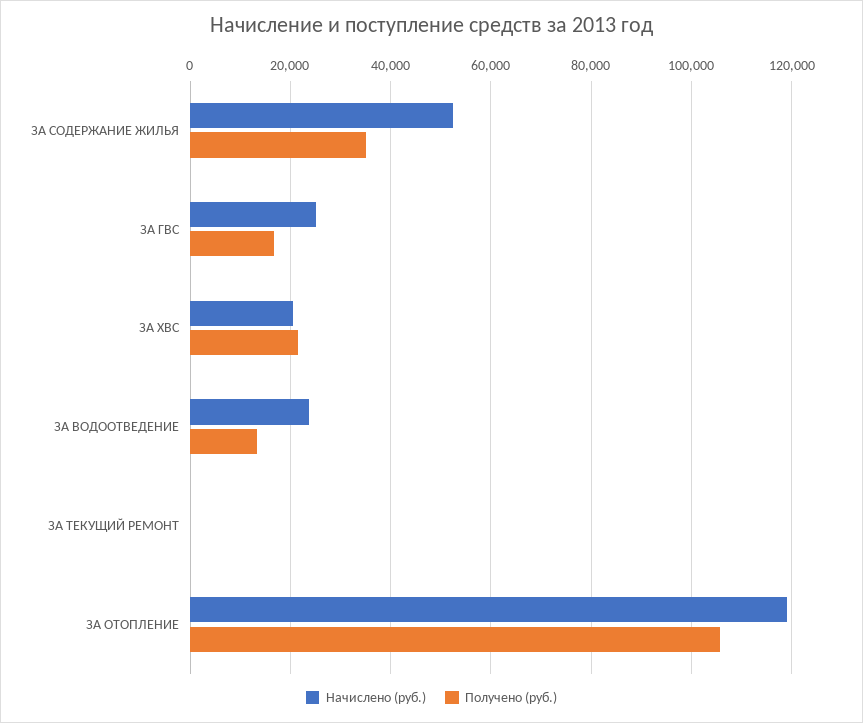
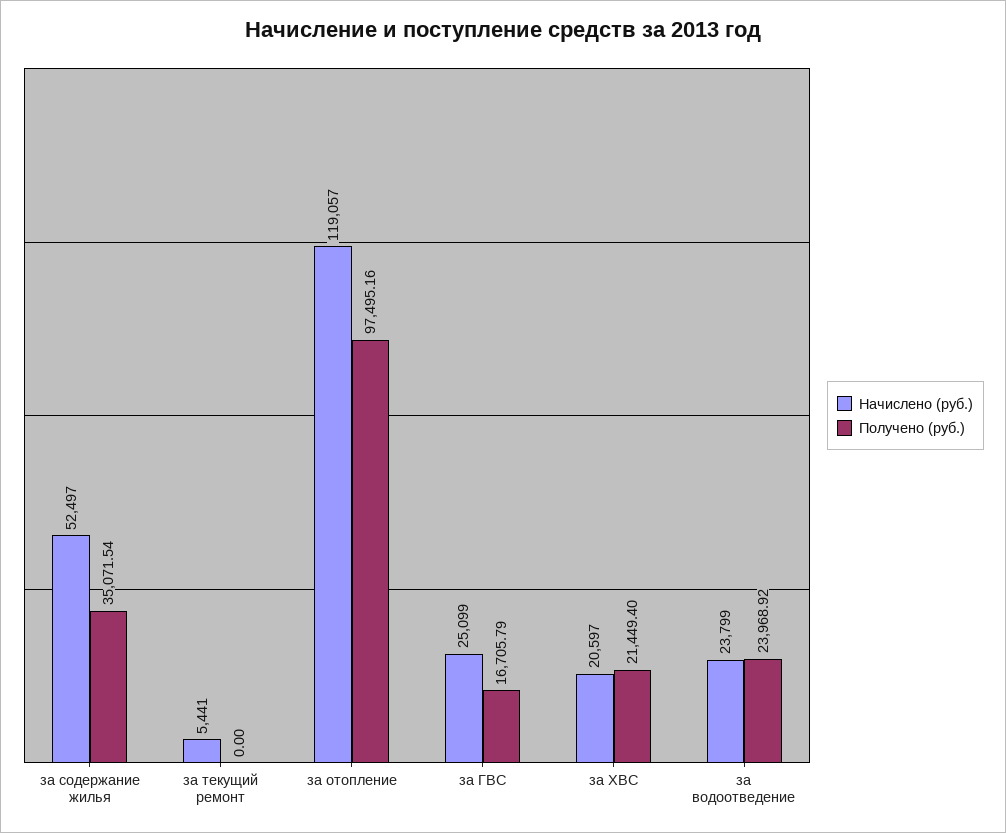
Получено (руб.), ЗА ВОДООТВЕДЕНИЕ: 14000 -> 23968.92
Начислено (руб.), ЗА ТЕКУЩИЙ РЕМОНТ: 0 -> 5441
Получено (руб.), ЗА ОТОПЛЕНИЕ: 106000 -> 97495.16

